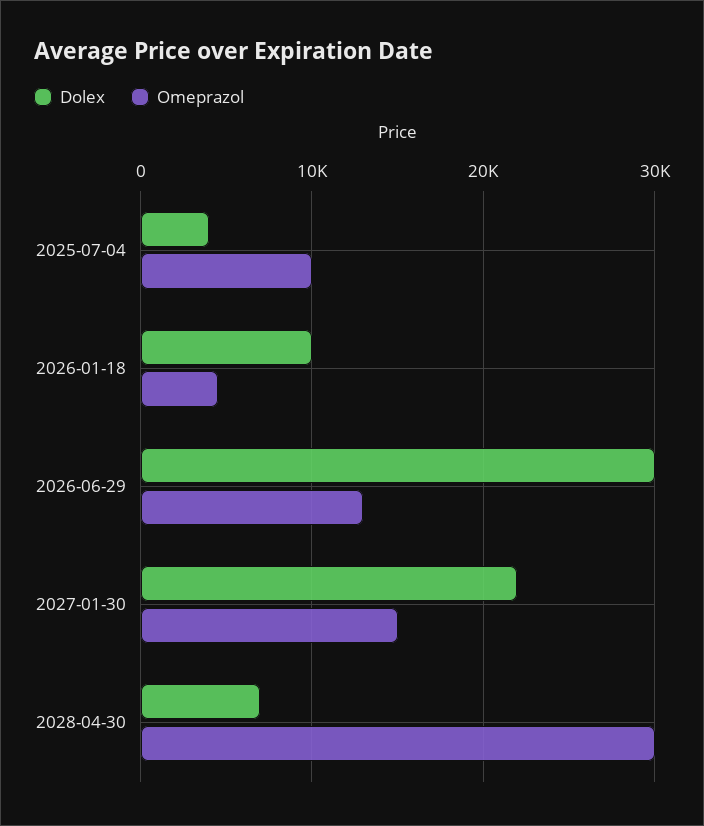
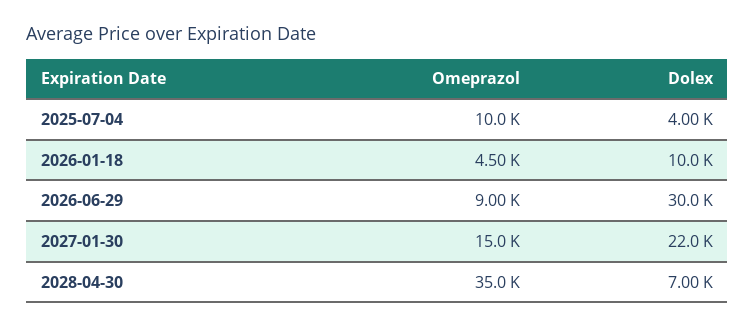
Omeprazol, 2026-06-29: 13000 -> 9000
Omeprazol, 2028-04-30: 30000 -> 35000

